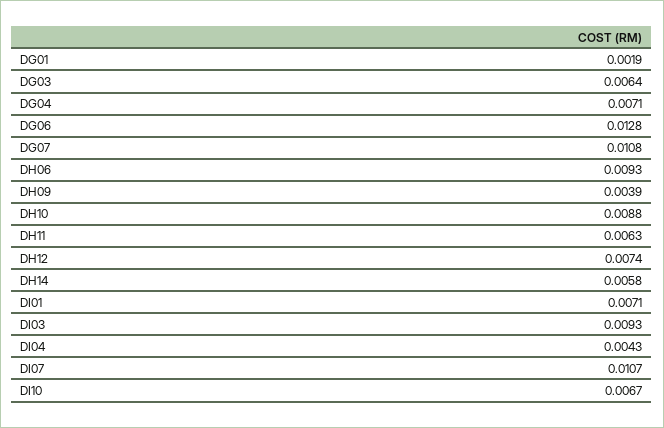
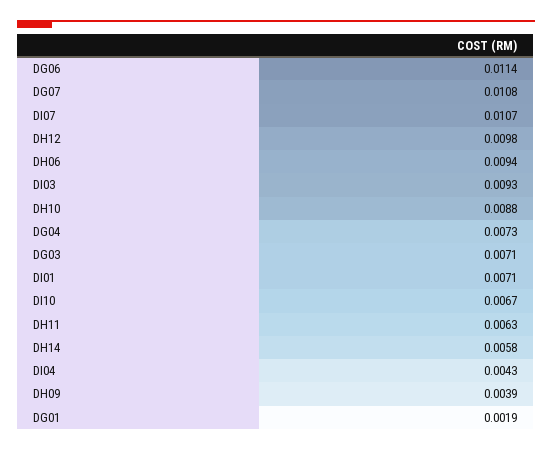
DG03: 0.0064 -> 0.0071
DG04: 0.0071 -> 0.0073
DG06: 0.0128 -> 0.0114
DH06: 0.0093 -> 0.0094
DH12: 0.0074 -> 0.0098

